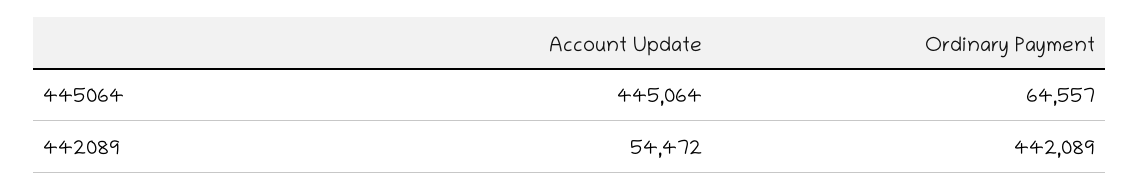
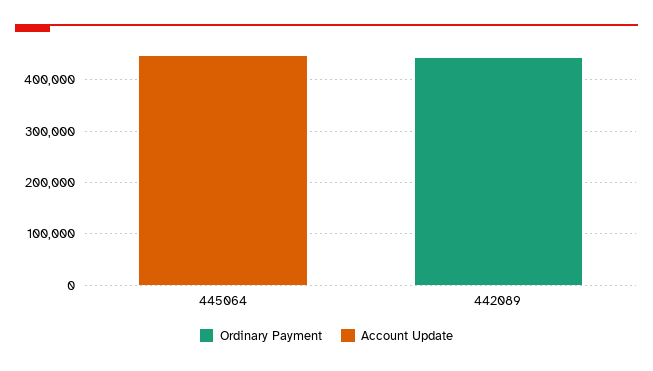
Ordinary Payment, 445064: 64557 -> 0
Account Update, 442089: 54472 -> 0

